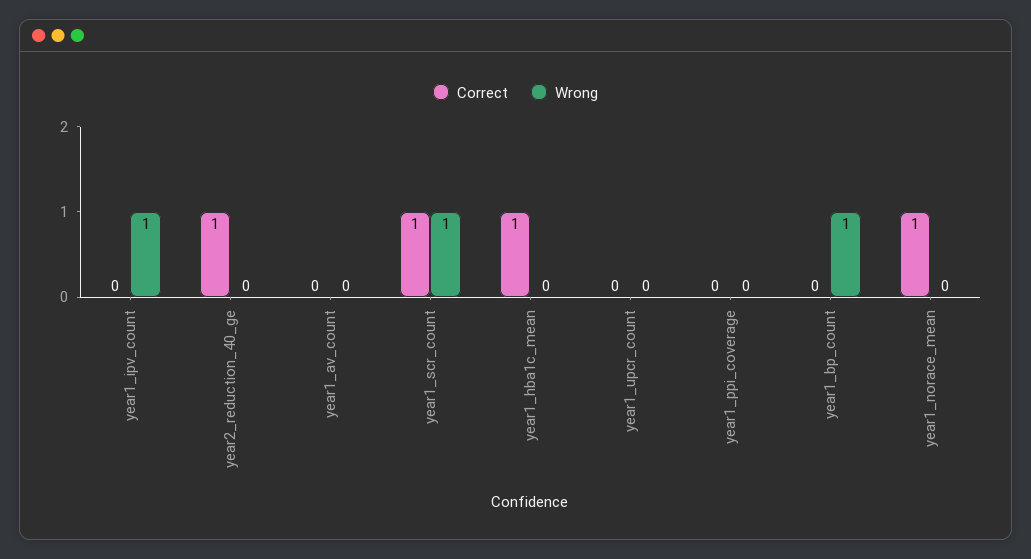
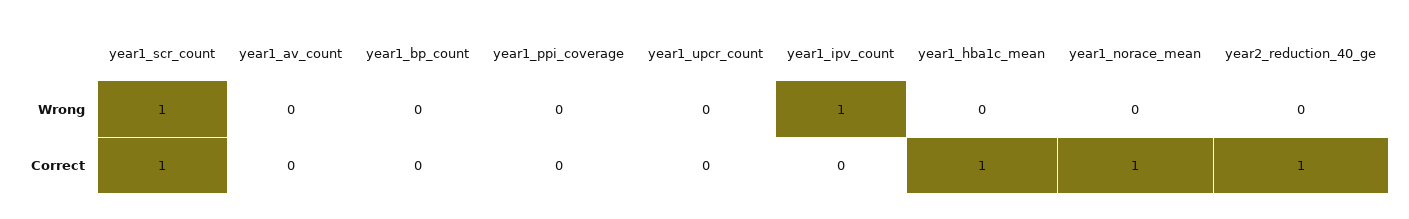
Wrong, year1_bp_count: 1 -> 0

